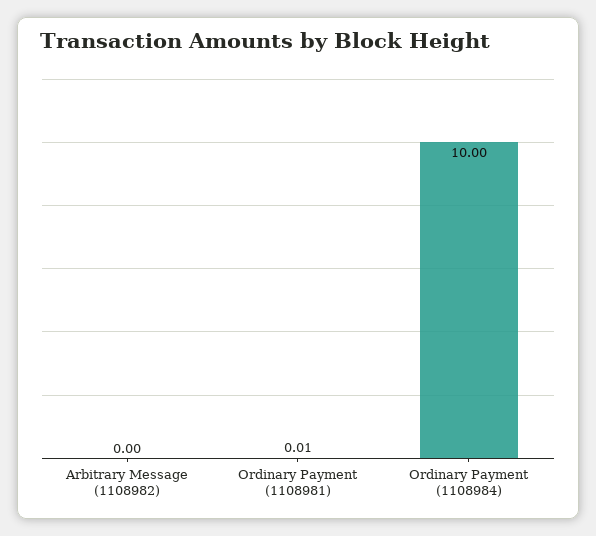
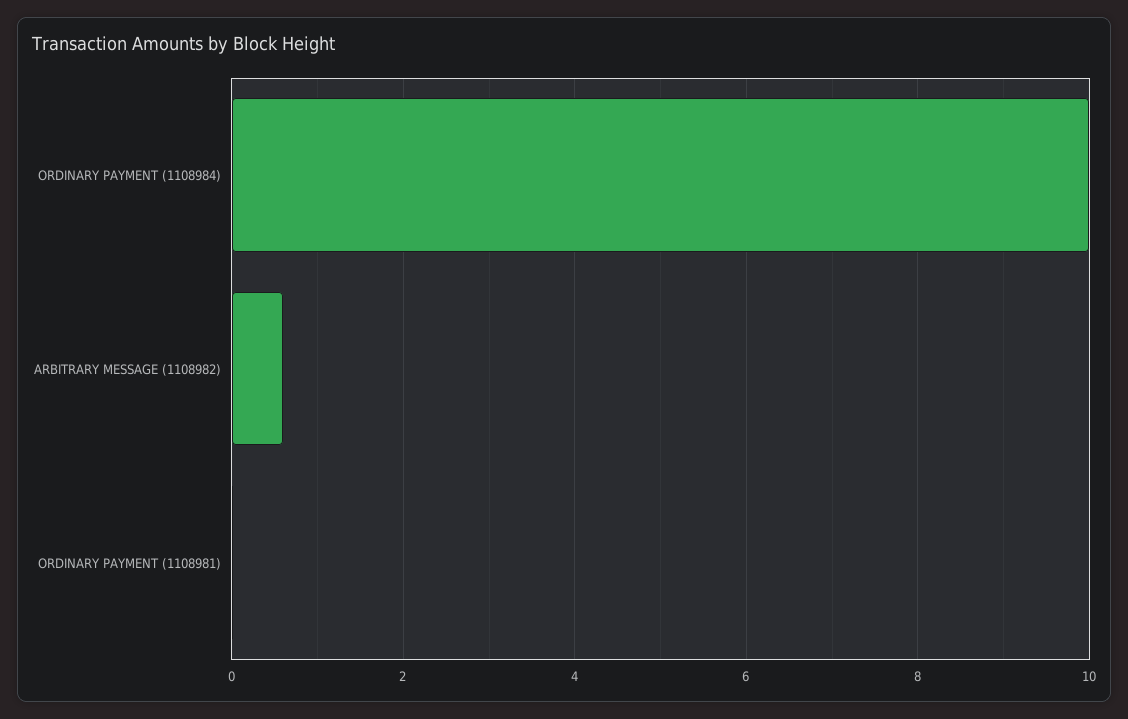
Arbitrary Message (1108982): 0 -> 0.6

